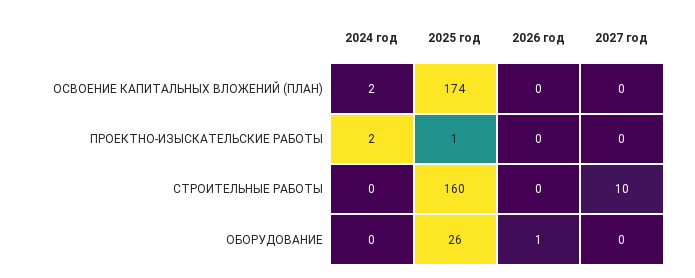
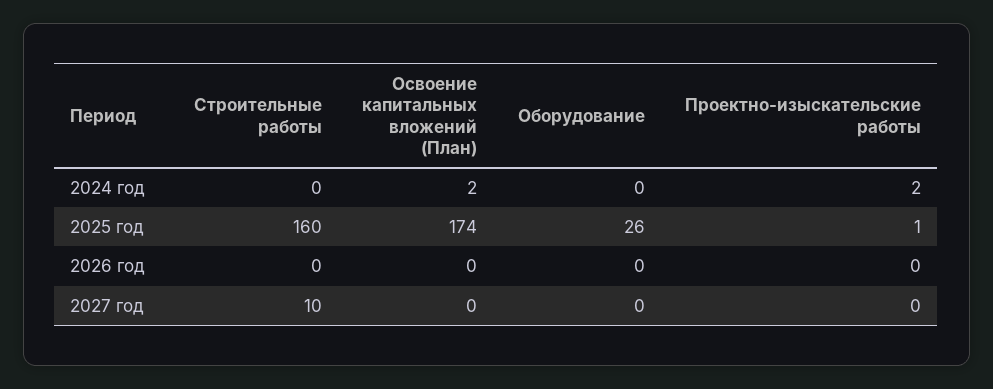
2026 год, ОБОРУДОВАНИЕ: 1 -> 0

